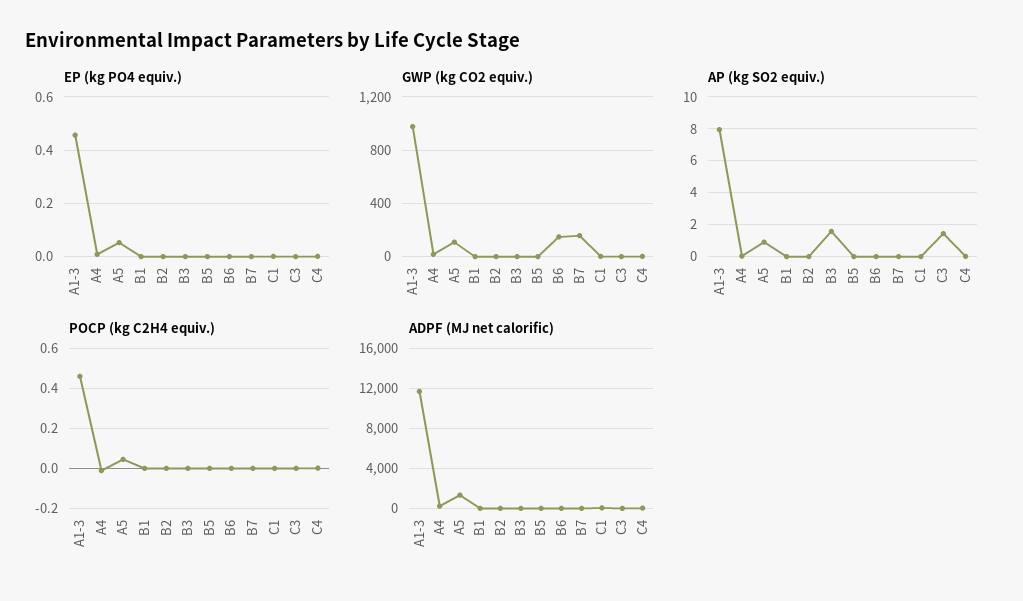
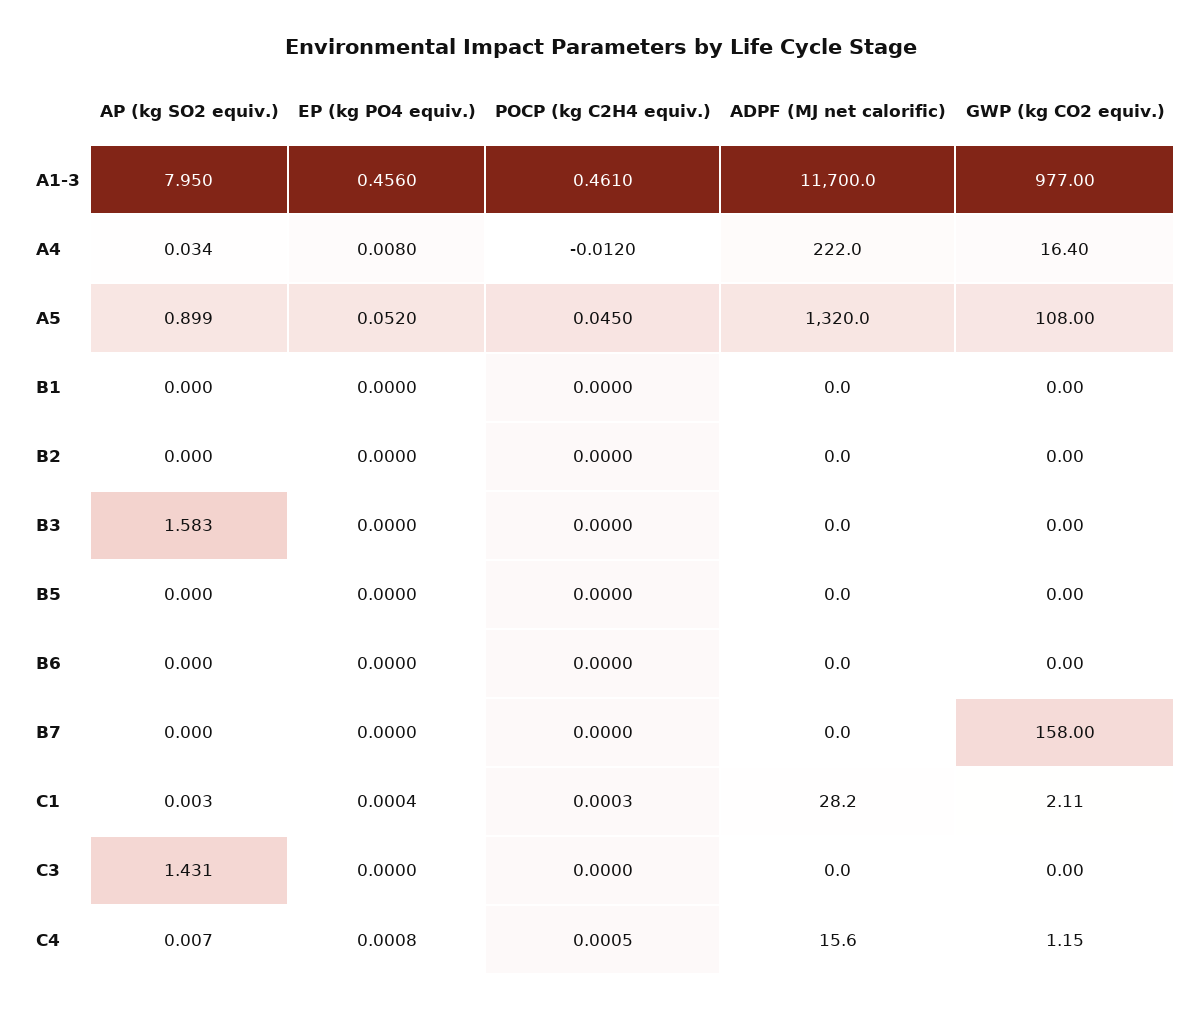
GWP (kg CO2 equiv.), B6: 150 -> 0

